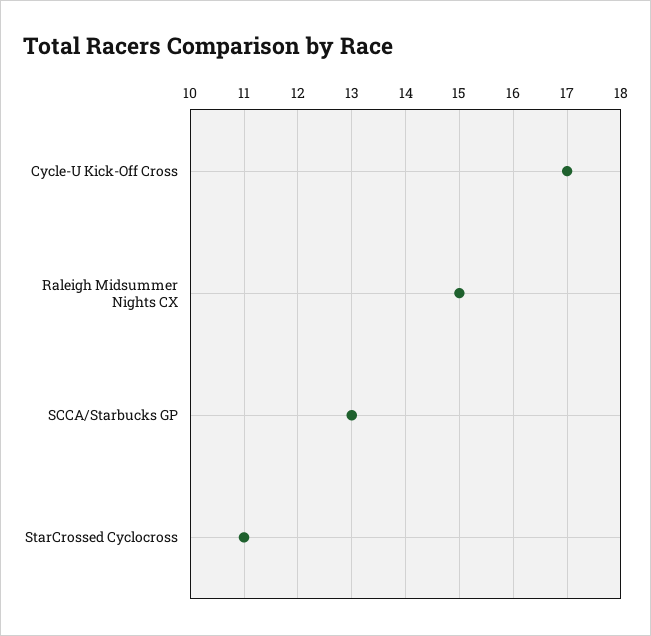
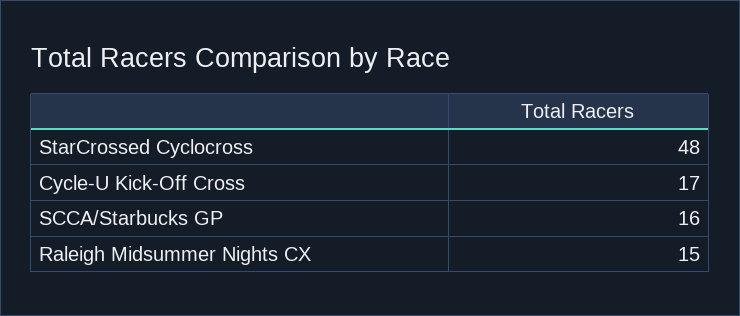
SCCA/Starbucks GP: 13 -> 16
StarCrossed Cyclocross: 11 -> 48

